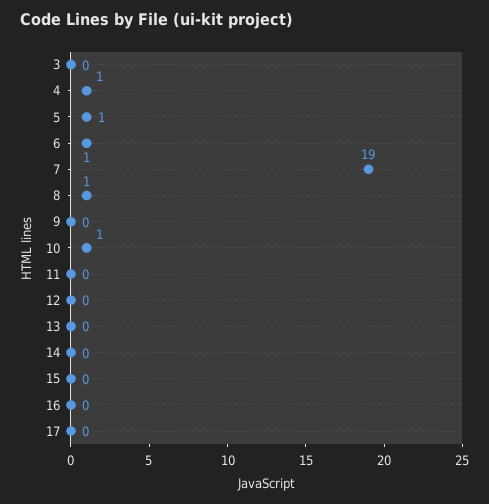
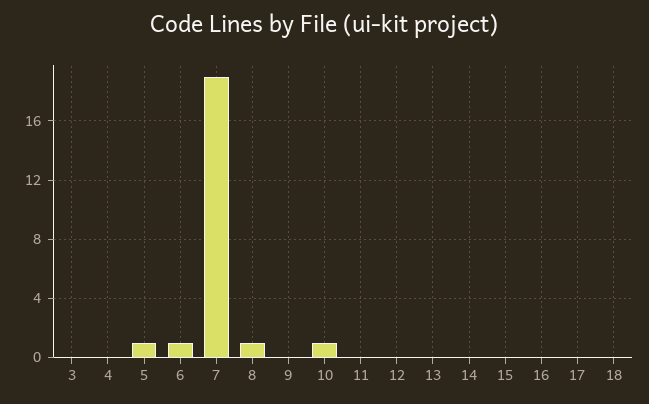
4: 1 -> 0
18: none -> 0

